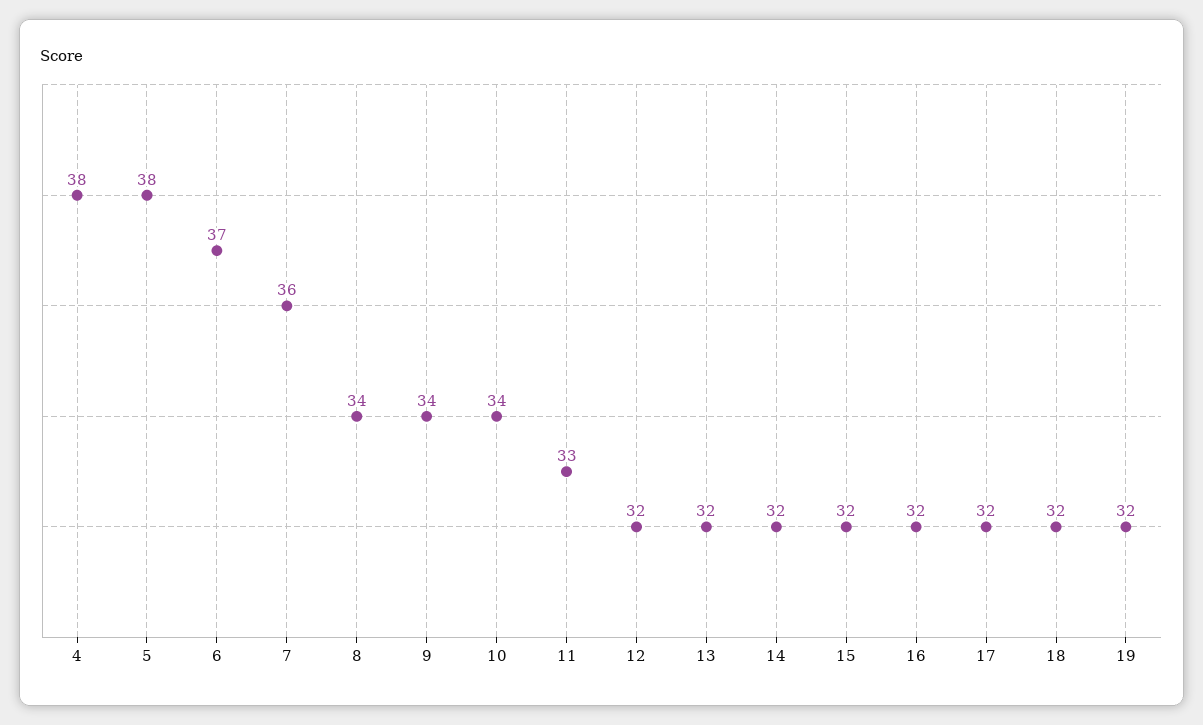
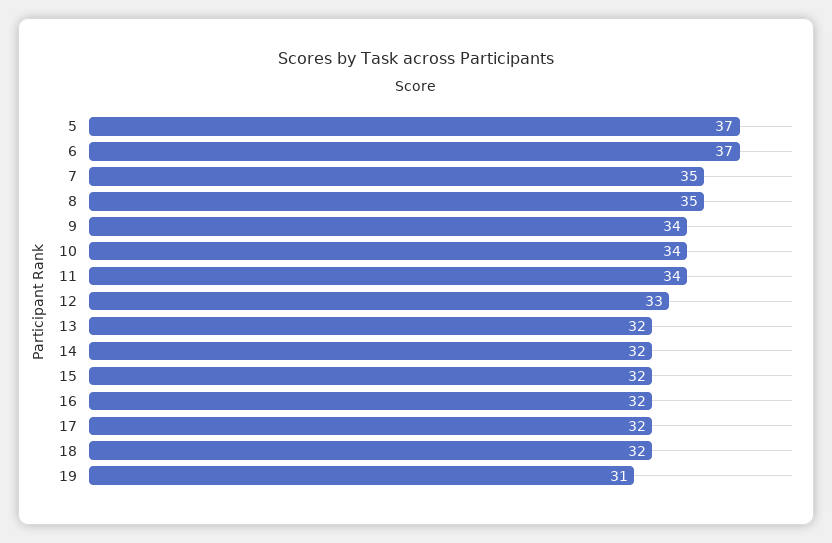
4: 38 -> none
5: 38 -> 37
7: 36 -> 35
8: 34 -> 35
11: 33 -> 34
12: 32 -> 33
19: 32 -> 31

